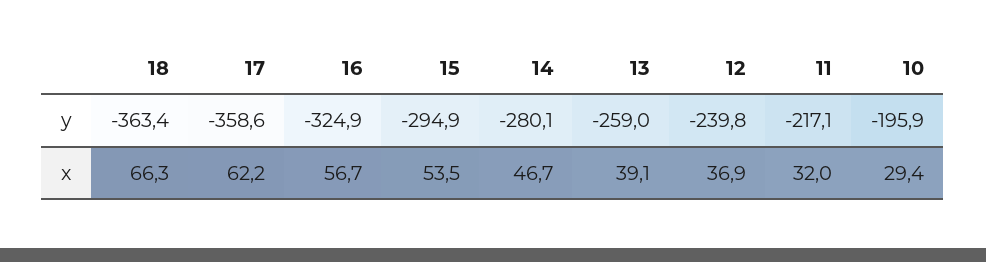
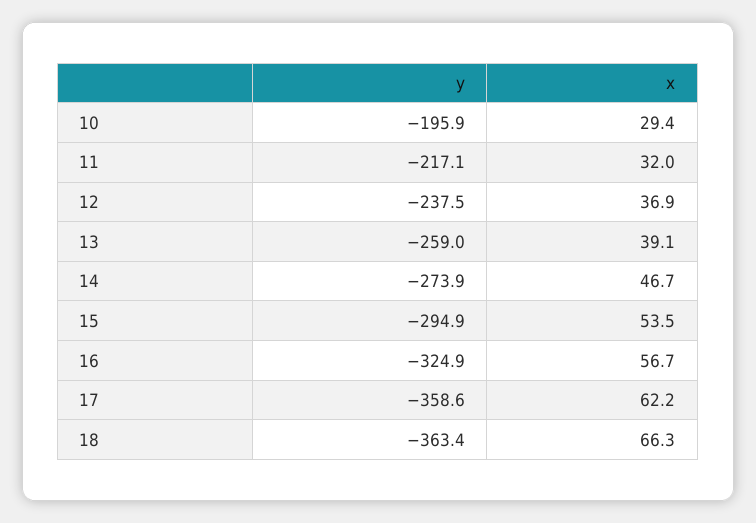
14, y: -280.1 -> -273.9
12, y: -239.8 -> -237.5

